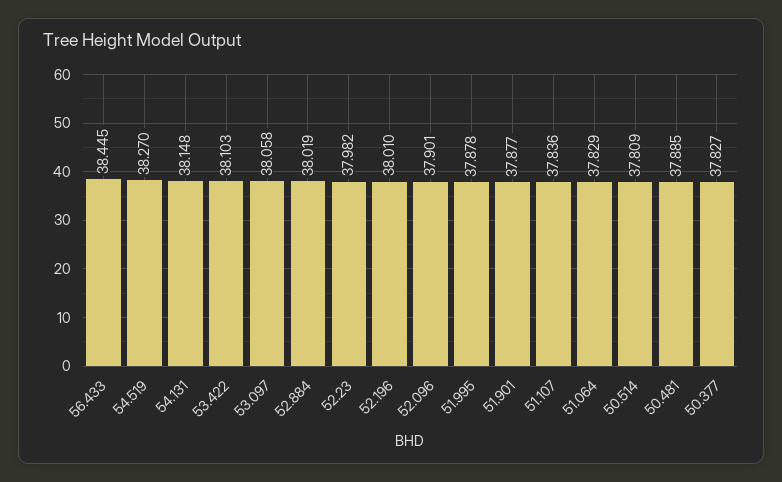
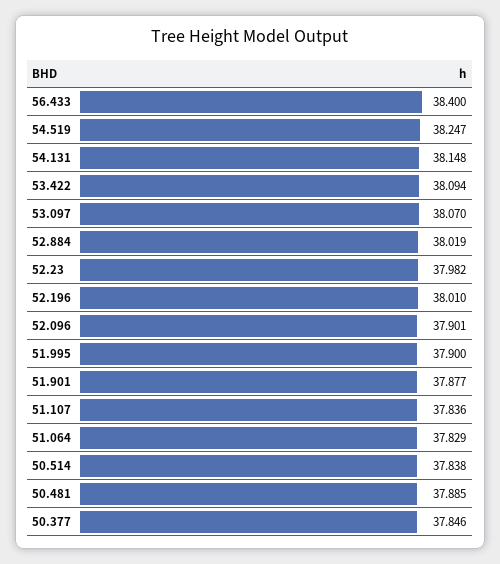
56.433: 38.445 -> 38.4
54.519: 38.27 -> 38.247
53.422: 38.103 -> 38.094
53.097: 38.058 -> 38.07
51.995: 37.878 -> 37.9
50.514: 37.809 -> 37.838
50.377: 37.827 -> 37.846

